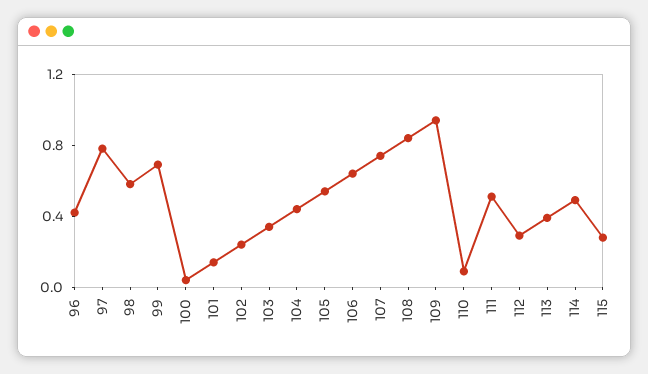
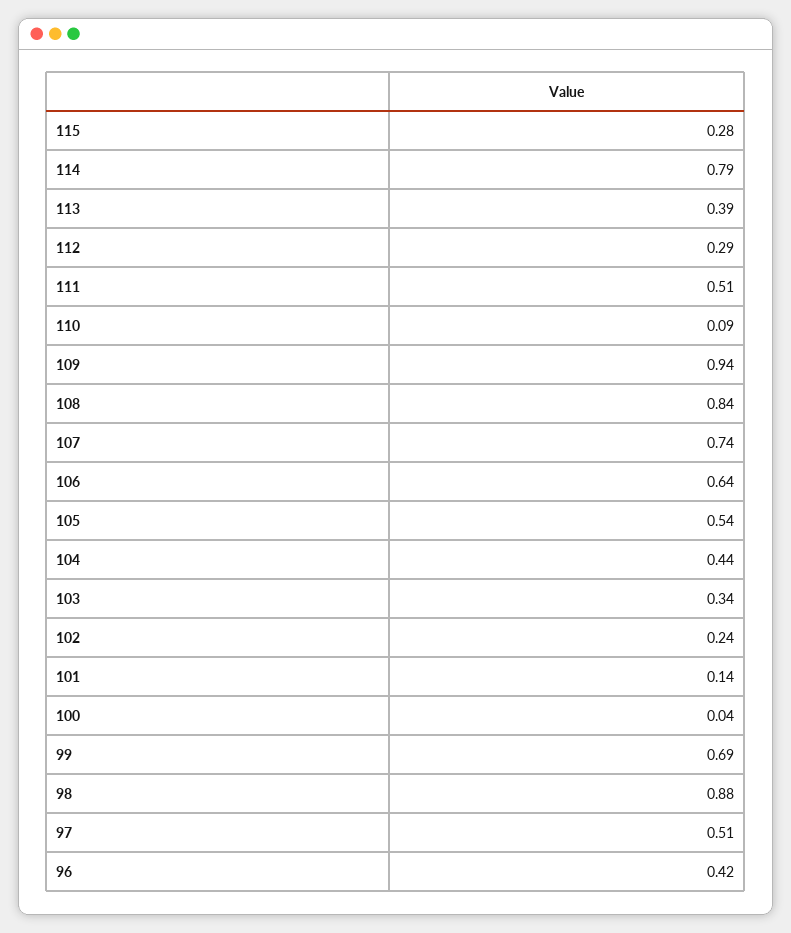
97: 0.8 -> 0.51
98: 0.6 -> 0.88
114: 0.5 -> 0.79

